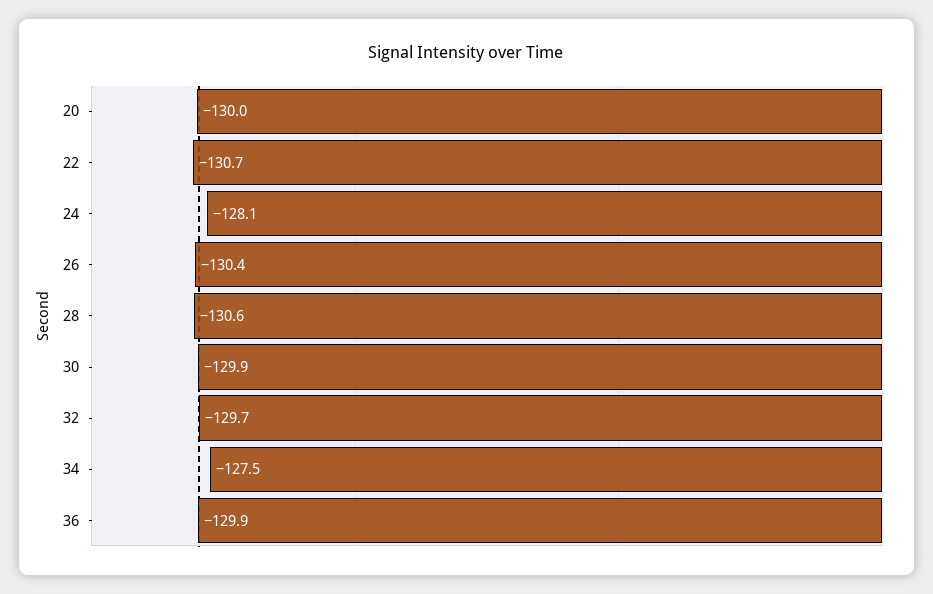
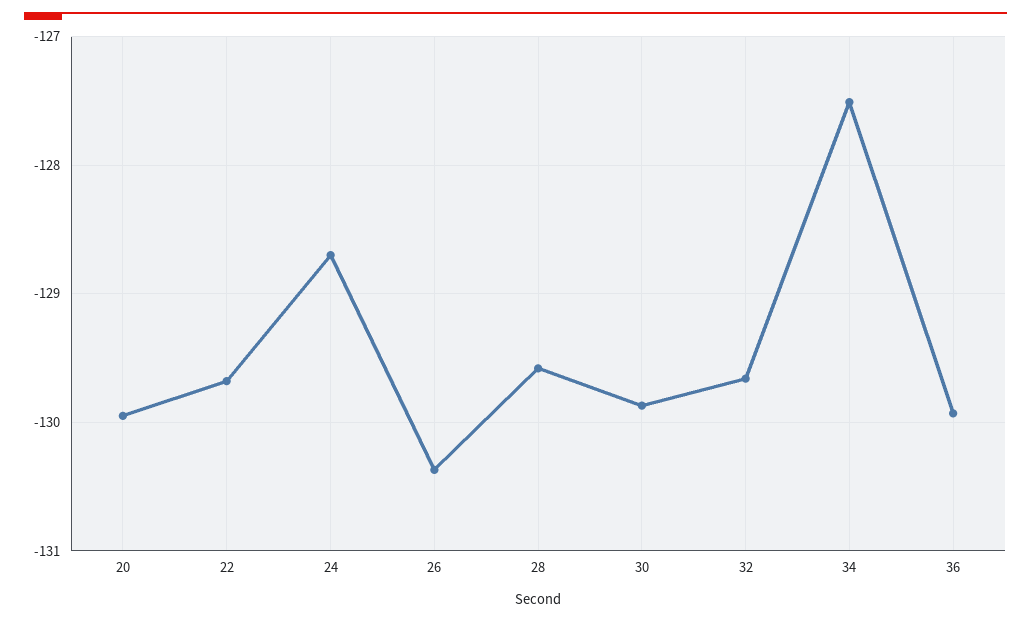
22: -130.7 -> -129.7
24: -128.1 -> -128.7
28: -130.6 -> -129.6

